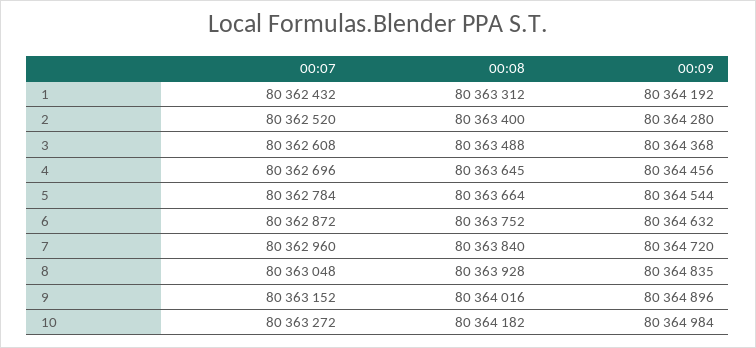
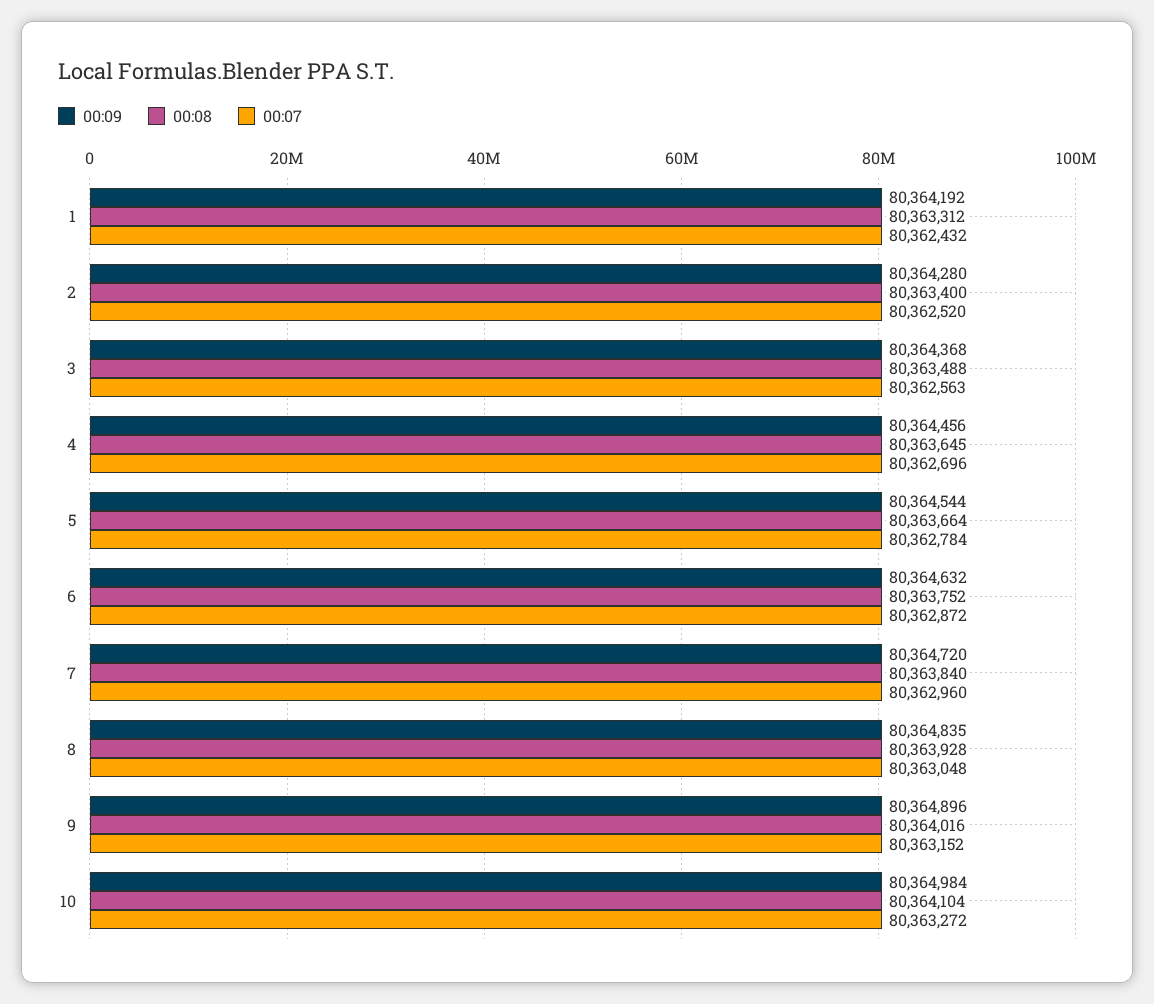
00:07, 3: 80362608 -> 80362563
00:08, 10: 80364182 -> 80364104

